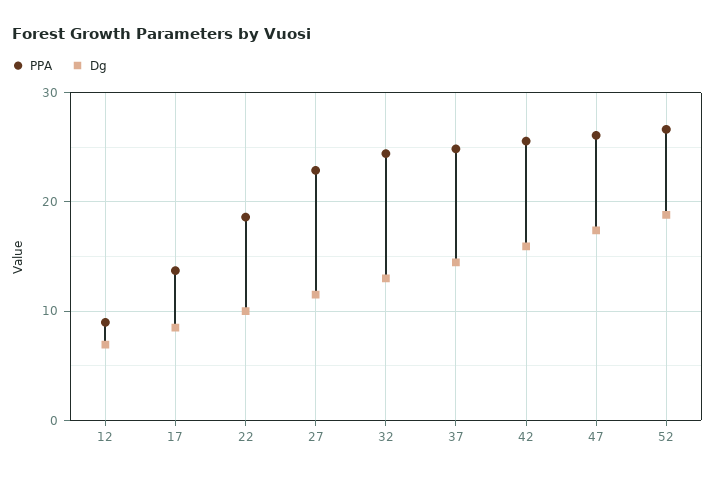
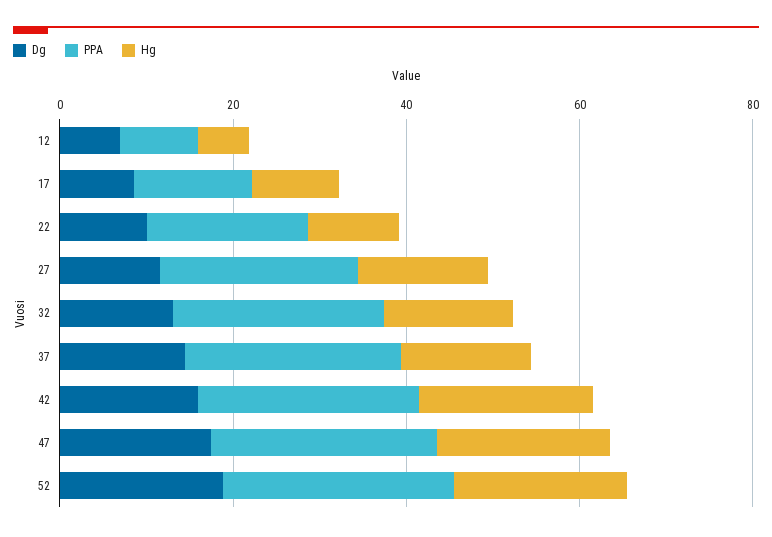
Hg, 12: none -> 5
Hg, 17: none -> 10
Hg, 22: none -> 10
Hg, 27: none -> 15
Hg, 32: none -> 15
Hg, 37: none -> 15
Hg, 42: none -> 20
Hg, 47: none -> 20
Hg, 52: none -> 20

